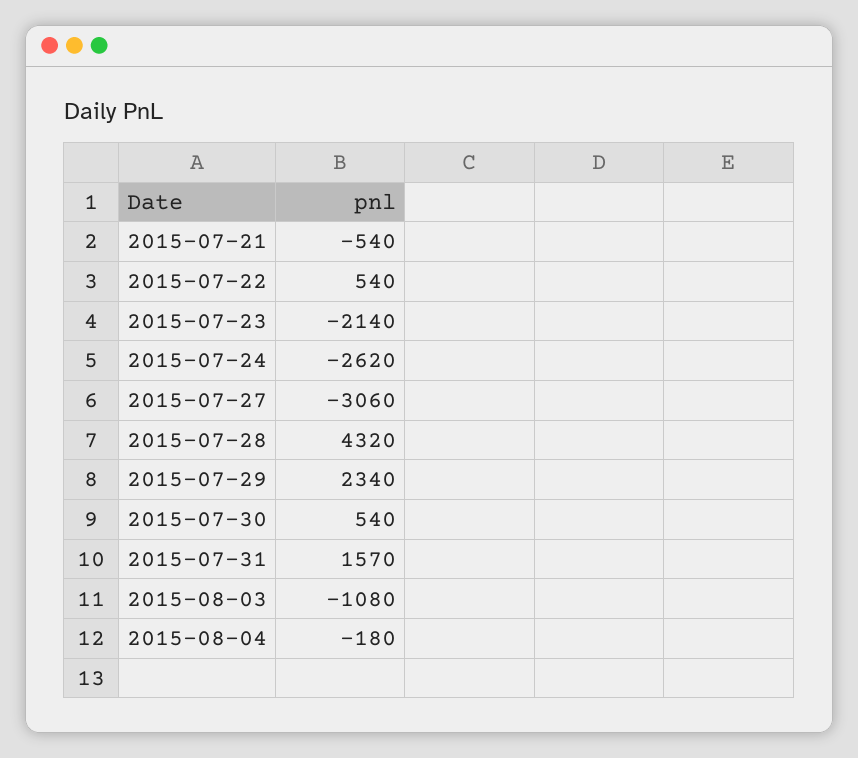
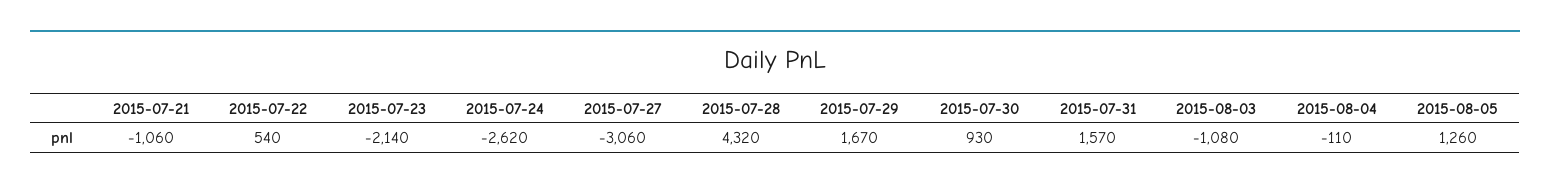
2015-07-21: -540 -> -1060
2015-07-29: 2340 -> 1670
2015-07-30: 540 -> 930
2015-08-04: -180 -> -110
2015-08-05: none -> 1260

